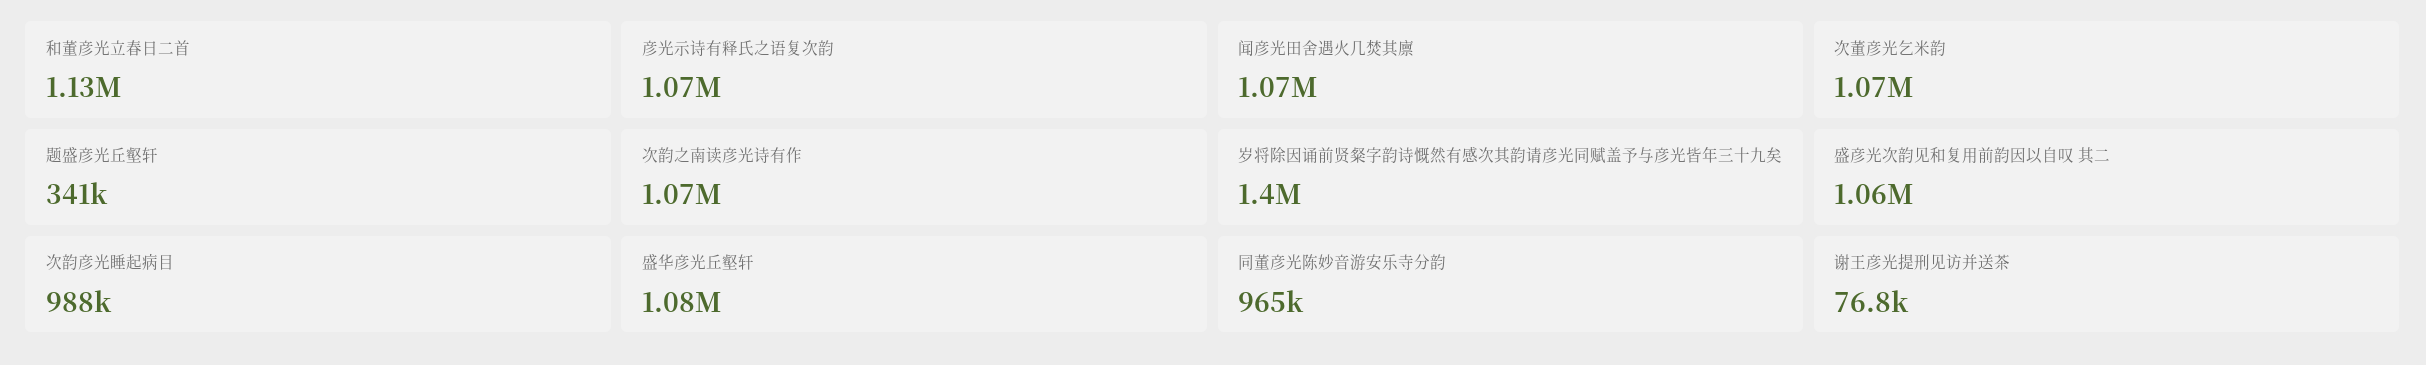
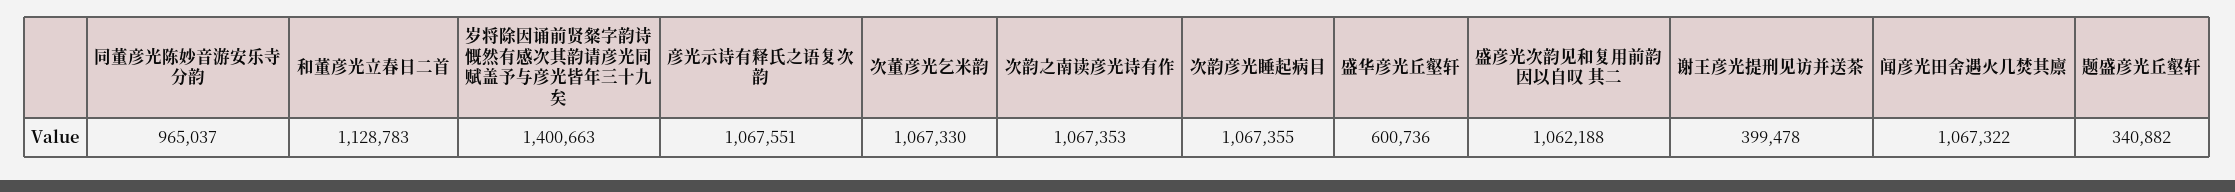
次韵彦光睡起病目: 988000 -> 1067355
盛华彦光丘壑轩: 1080000 -> 600736
谢王彦光提刑见访并送茶: 76800 -> 399478

